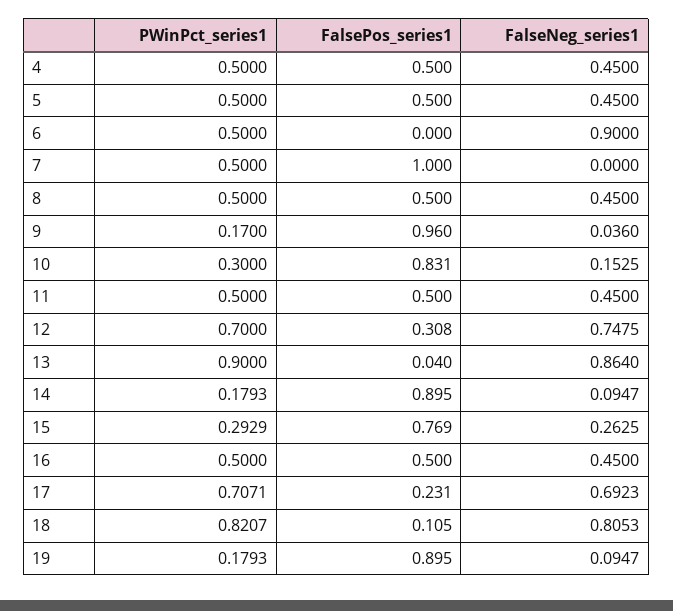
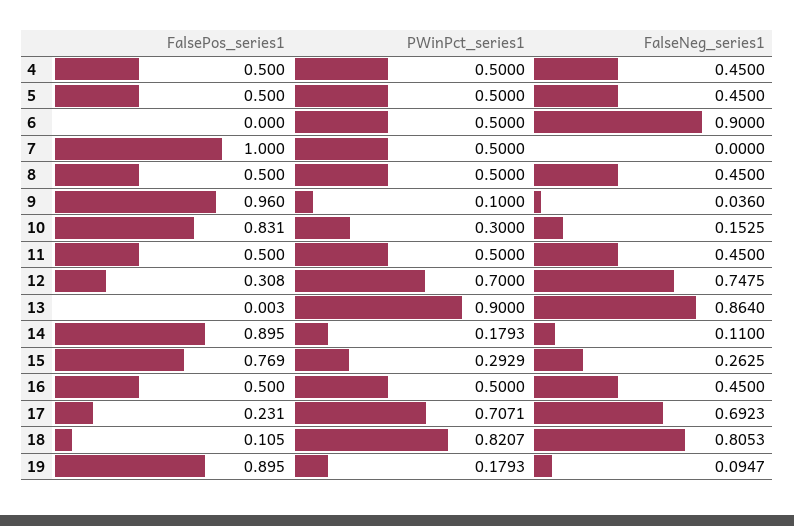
PWinPct_series1, 9: 0.17 -> 0.1
FalsePos_series1, 13: 0.04 -> 0.003
FalseNeg_series1, 14: 0.0947 -> 0.11

